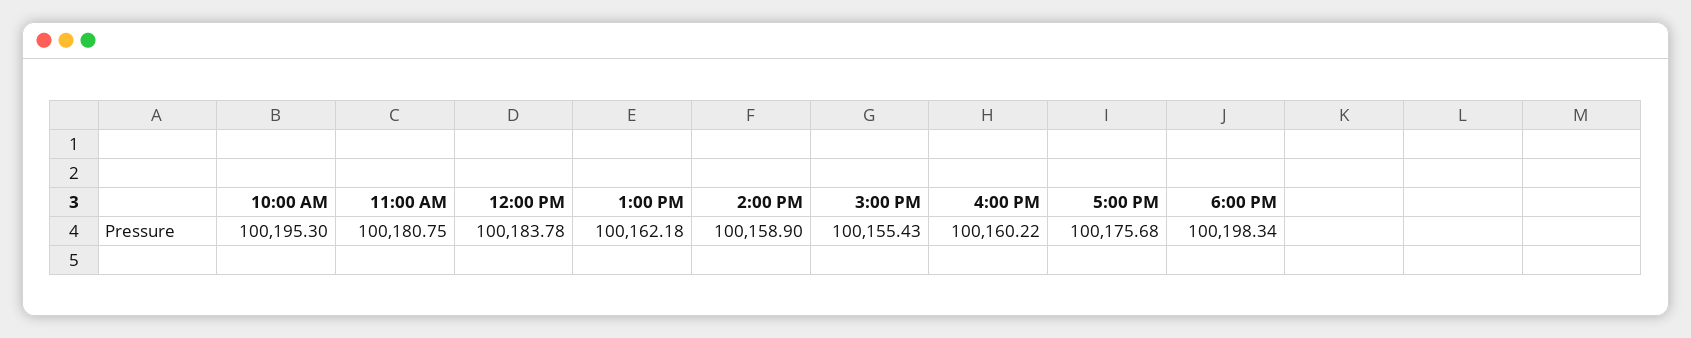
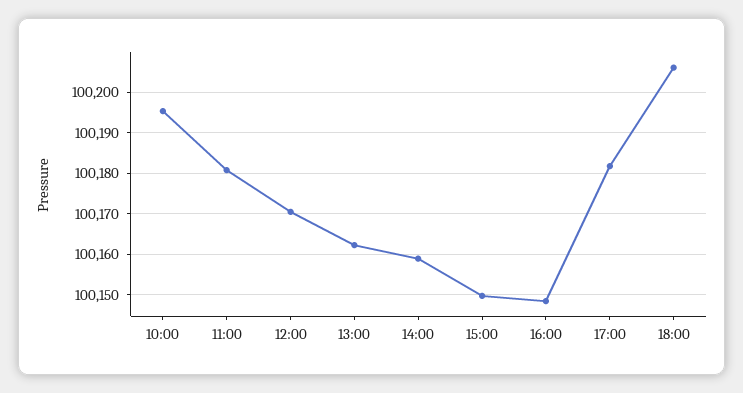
12:00 PM: 100183.78 -> 100170
3:00 PM: 100155.43 -> 100150
4:00 PM: 100160.22 -> 100148
5:00 PM: 100175.68 -> 100182
6:00 PM: 100198.34 -> 100206

